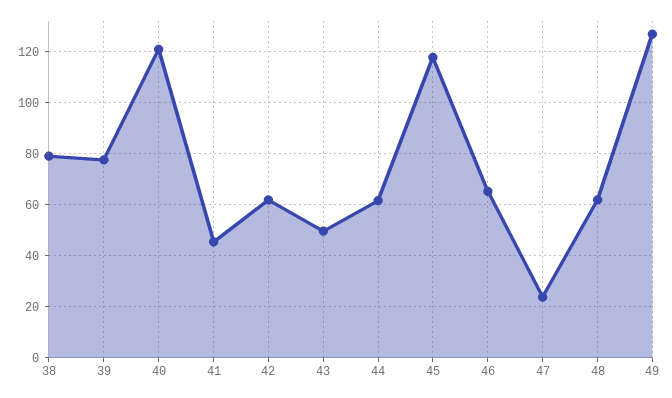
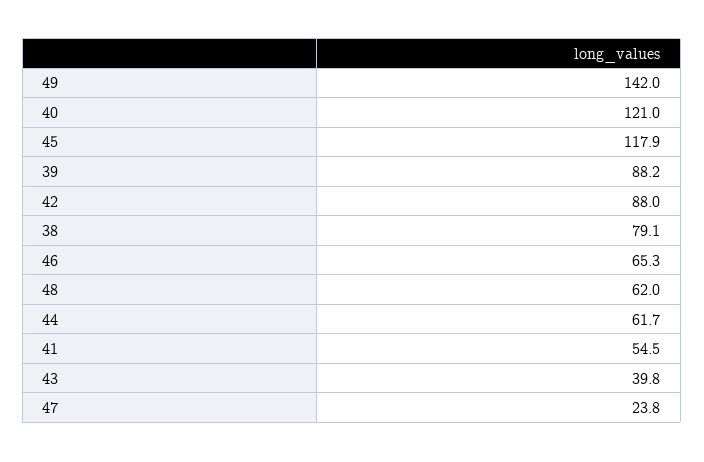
39: 77.5 -> 88.2
41: 45 -> 54.5
42: 62.5 -> 88
43: 50 -> 39.8
49: 127.5 -> 142

